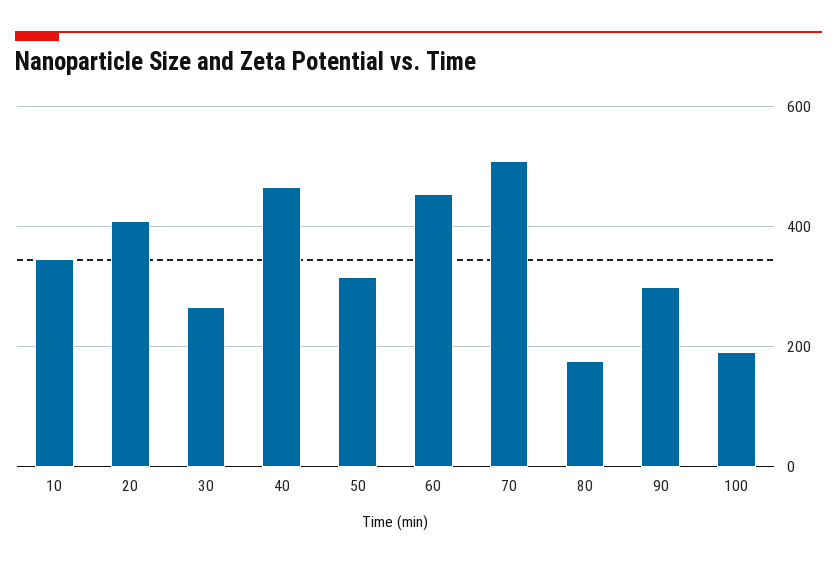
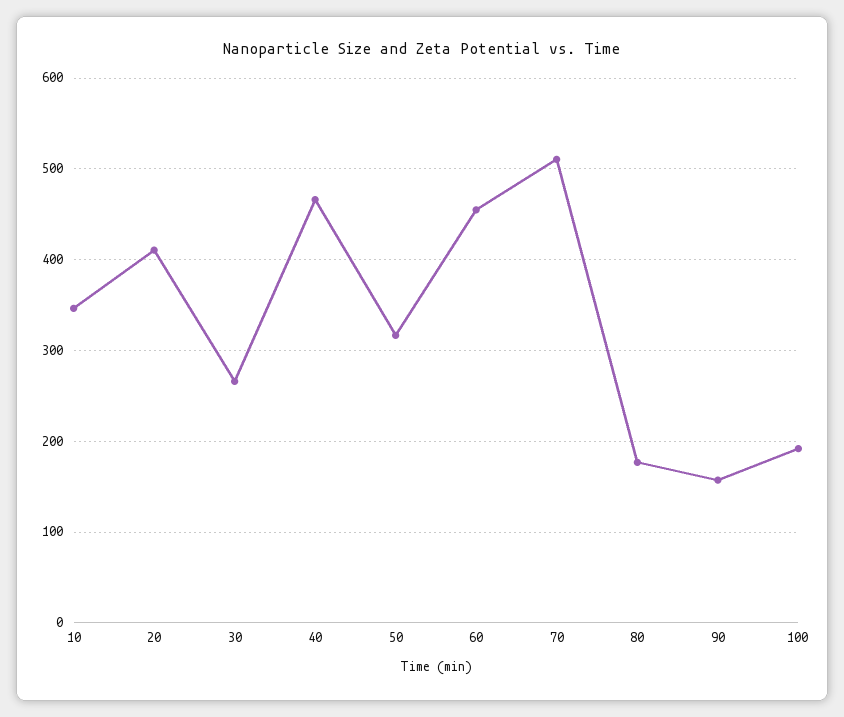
90: 300 -> 160

